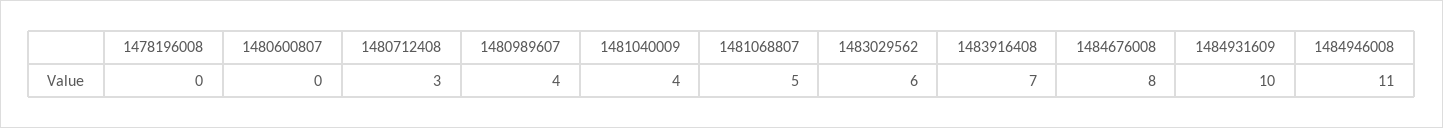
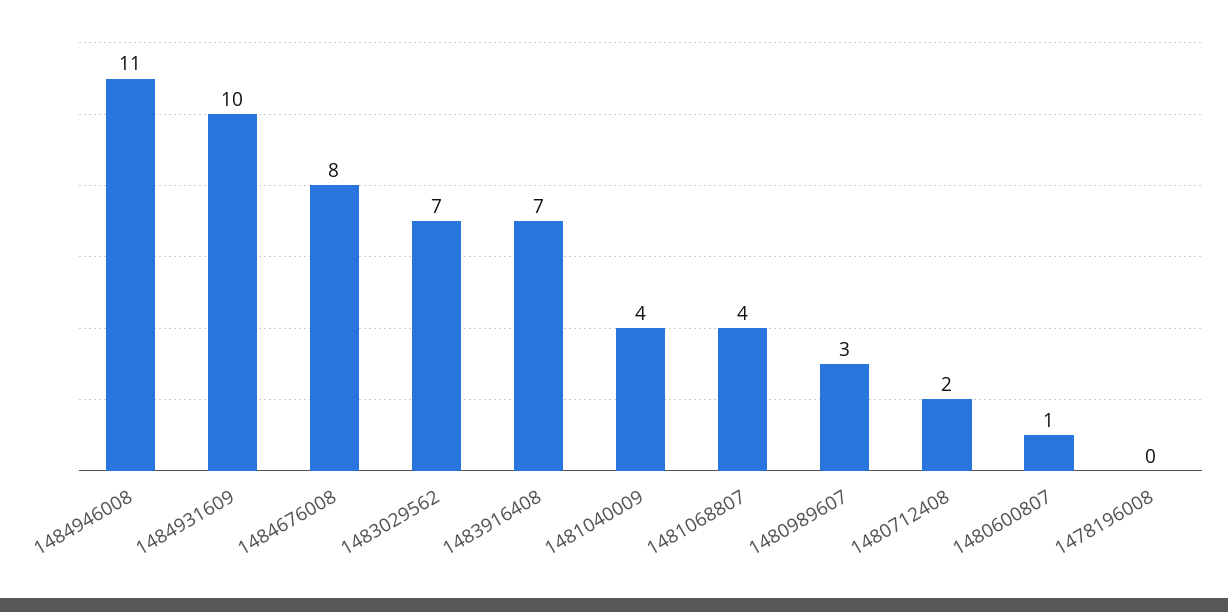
1480600807: 0 -> 1
1480712408: 3 -> 2
1480989607: 4 -> 3
1481068807: 5 -> 4
1483029562: 6 -> 7

